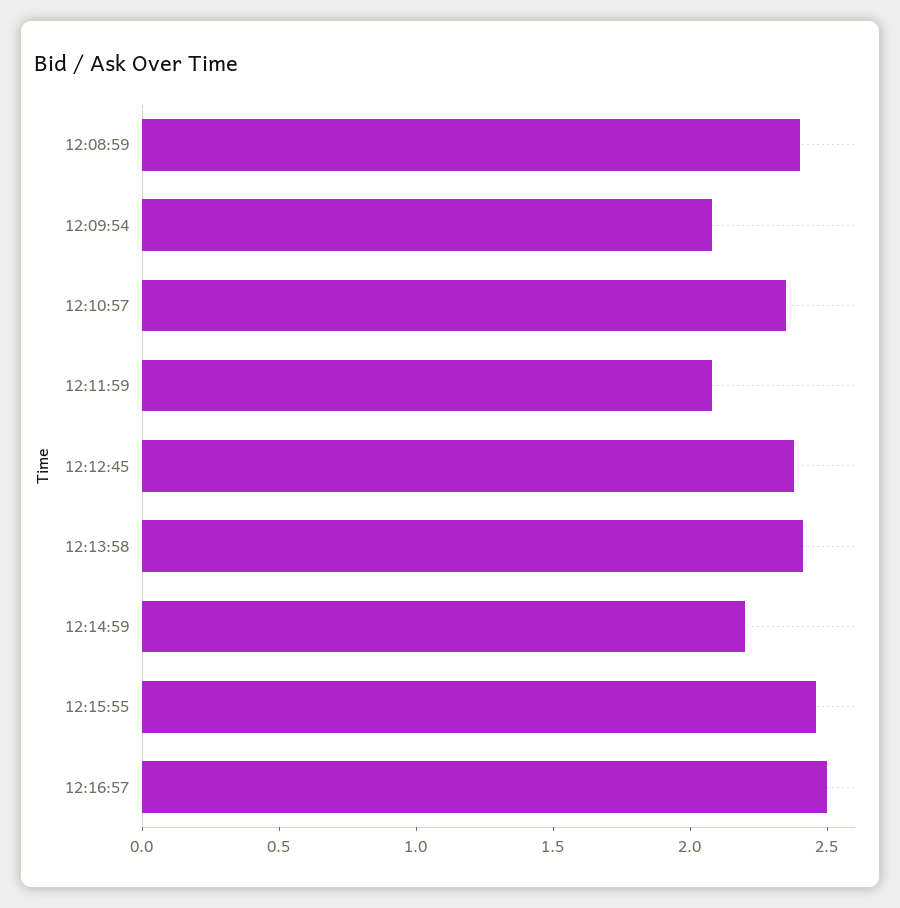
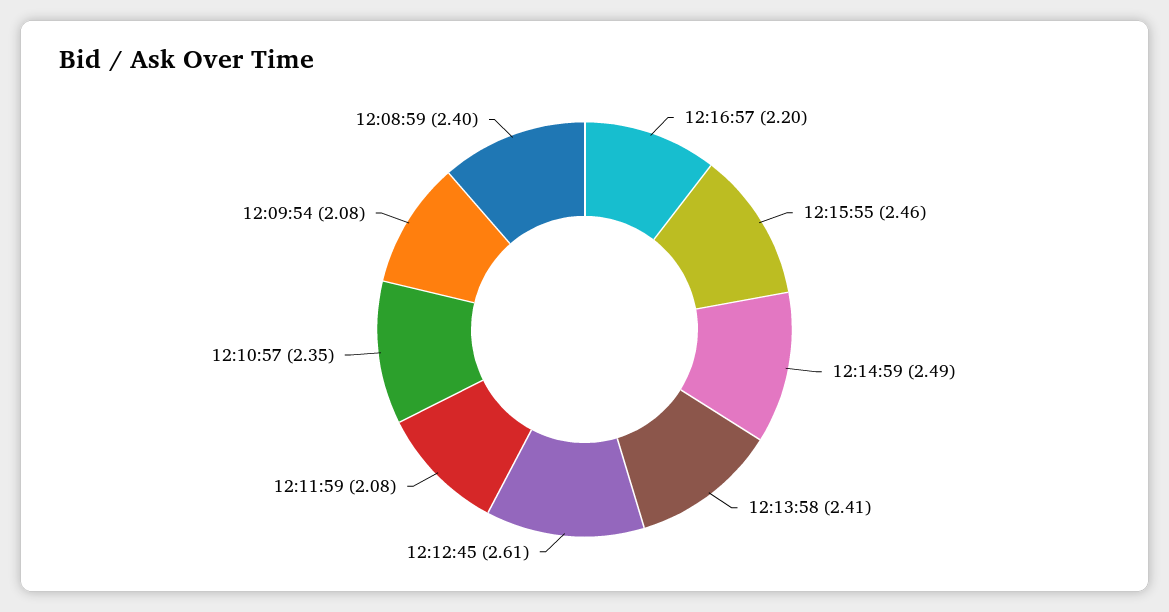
12:12:45: 2.4 -> 2.61
12:14:59: 2.2 -> 2.49
12:16:57: 2.5 -> 2.2

